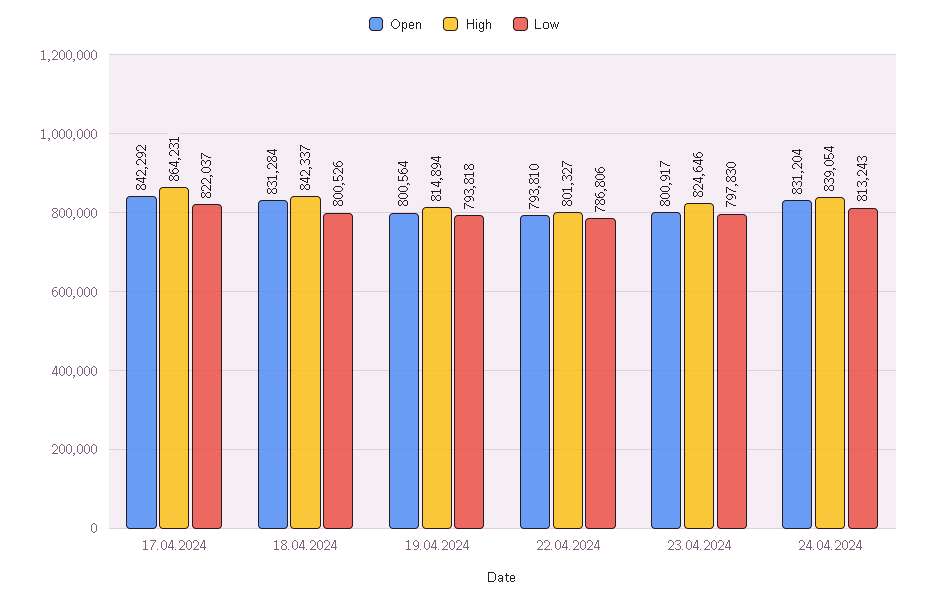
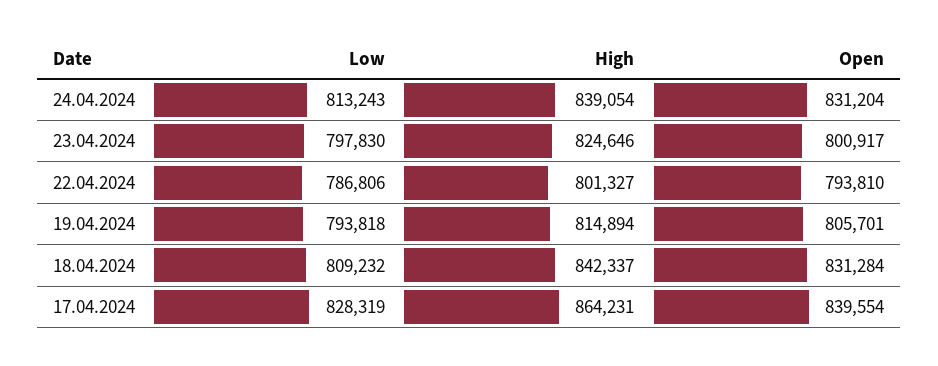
Open, 17.04.2024: 842292 -> 839554
Low, 17.04.2024: 822037 -> 828319
Low, 18.04.2024: 800526 -> 809232
Open, 19.04.2024: 800564 -> 805701

